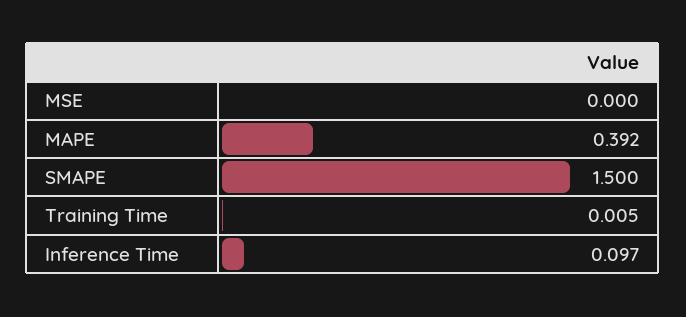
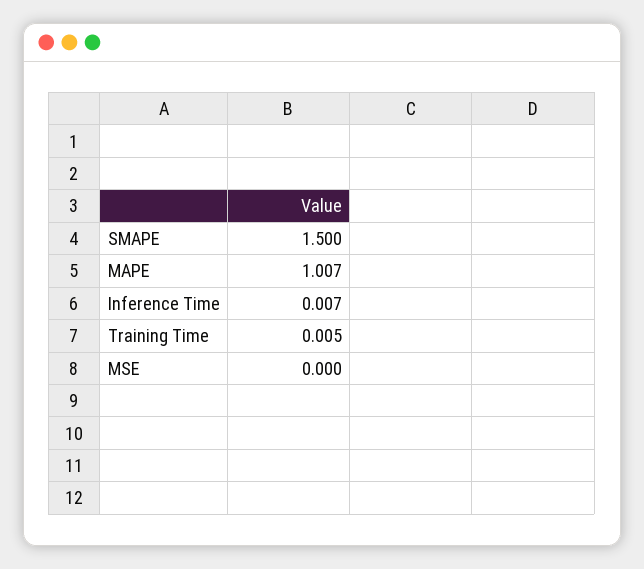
MAPE: 0.392 -> 1.007
Inference Time: 0.097 -> 0.007

